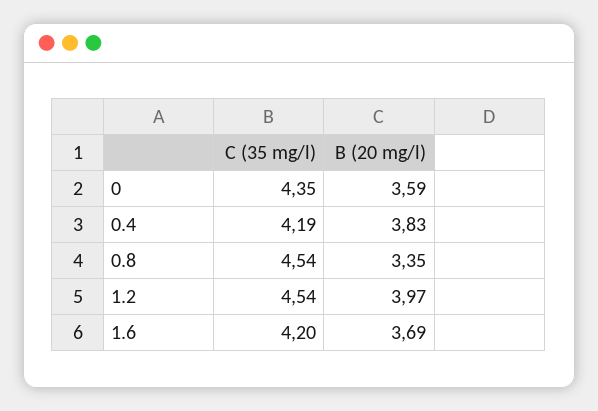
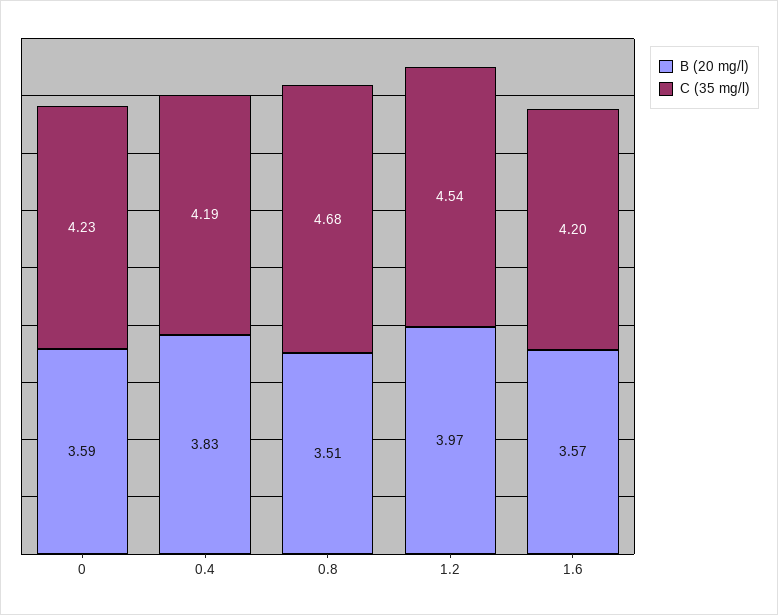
C (35 mg/l), 0: 4.35 -> 4.23
C (35 mg/l), 0.8: 4.54 -> 4.68
B (20 mg/l), 0.8: 3.35 -> 3.51
B (20 mg/l), 1.6: 3.69 -> 3.57

